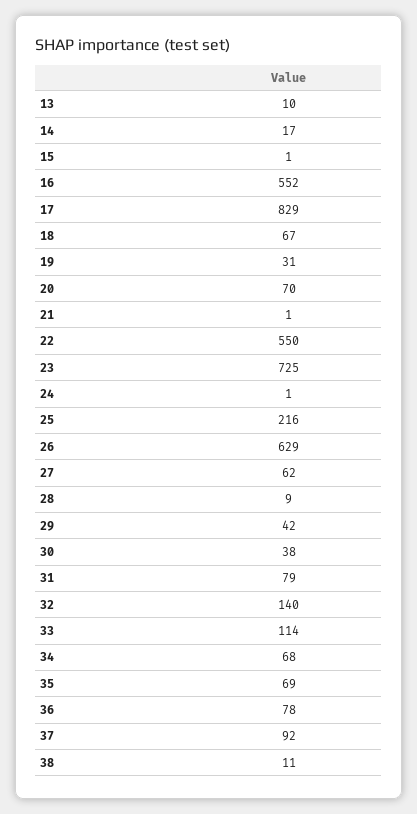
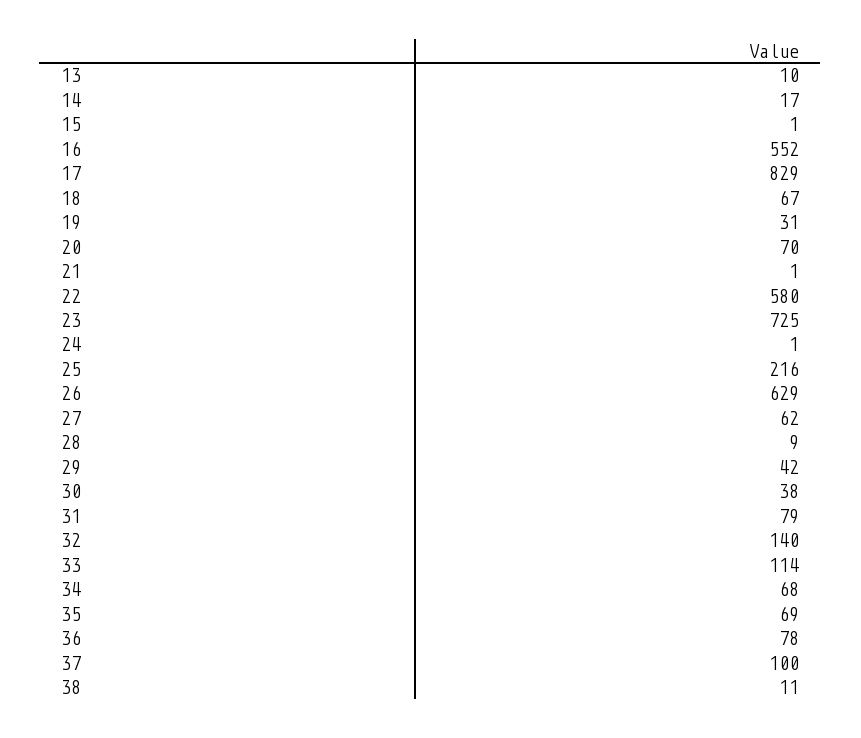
22: 550 -> 580
37: 92 -> 100

